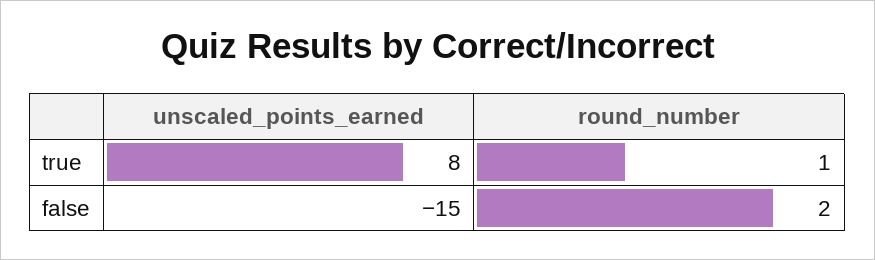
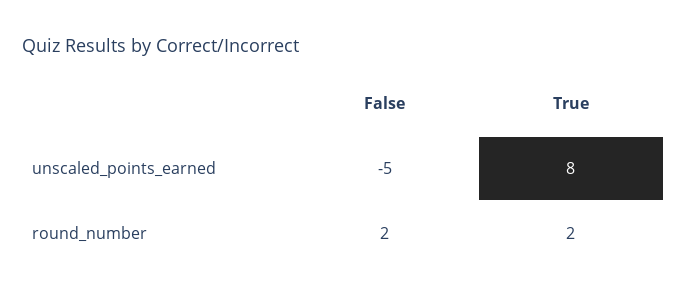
round_number, true: 1 -> 2
unscaled_points_earned, false: -15 -> -5

